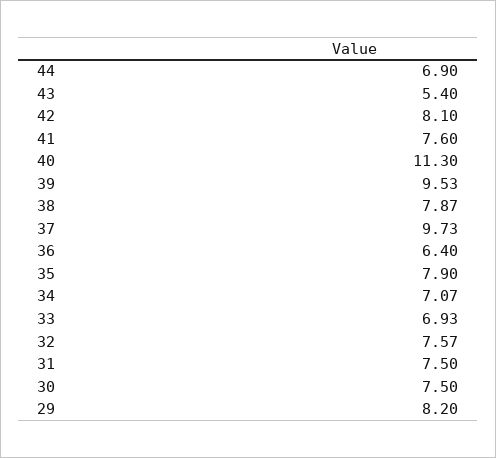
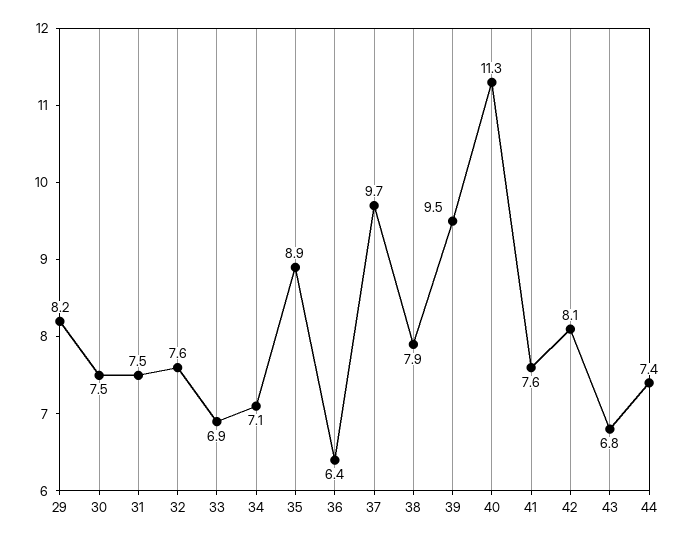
44: 6.9 -> 7.4
43: 5.4 -> 6.8
35: 7.9 -> 8.9

